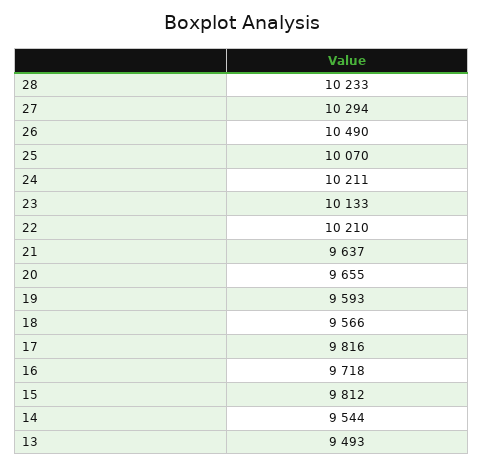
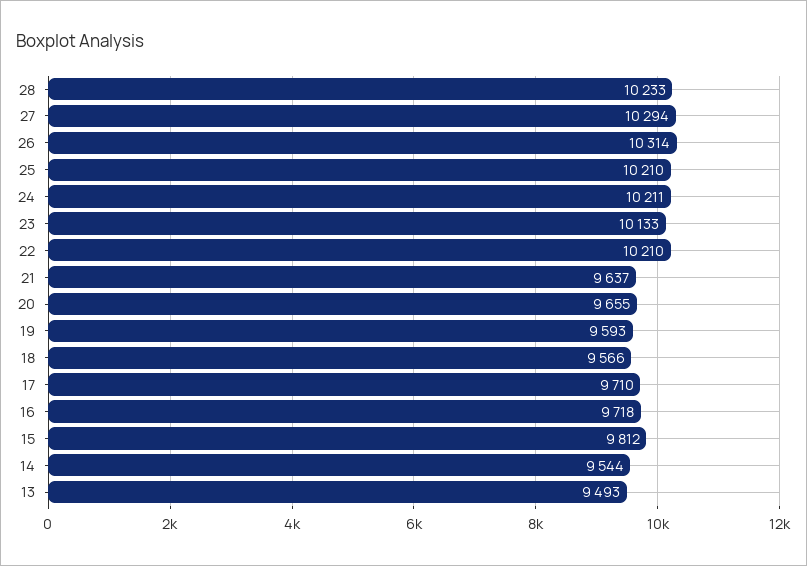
26: 10490 -> 10314
25: 10070 -> 10210
17: 9816 -> 9710

